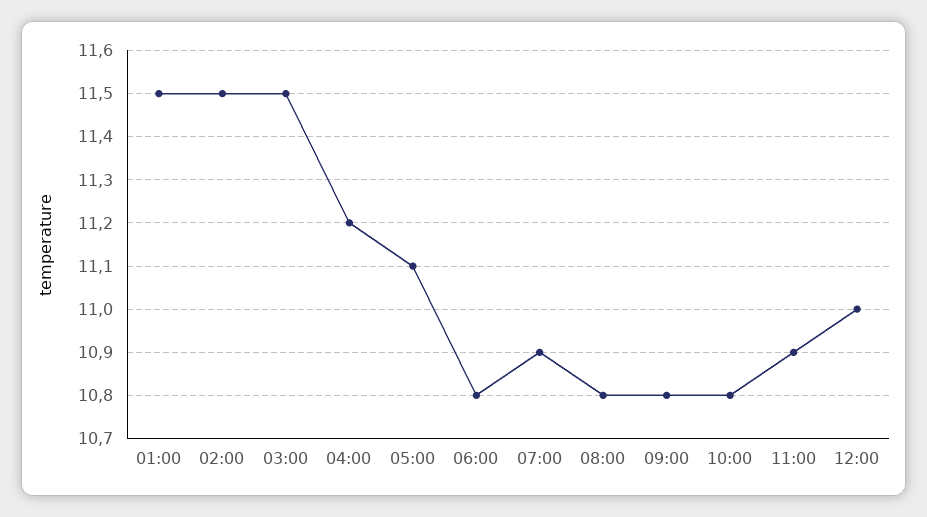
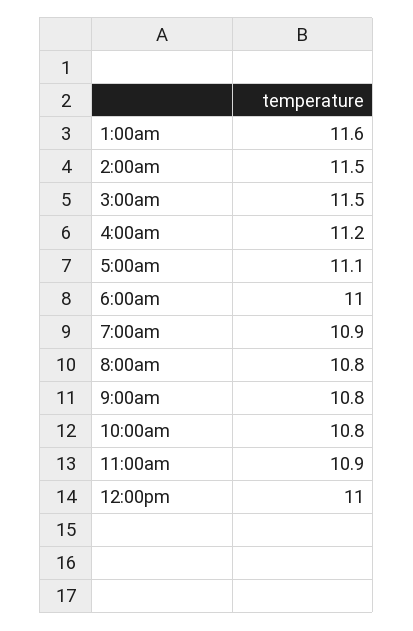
01:00: 11.5 -> 11.6
06:00: 10.8 -> 11

